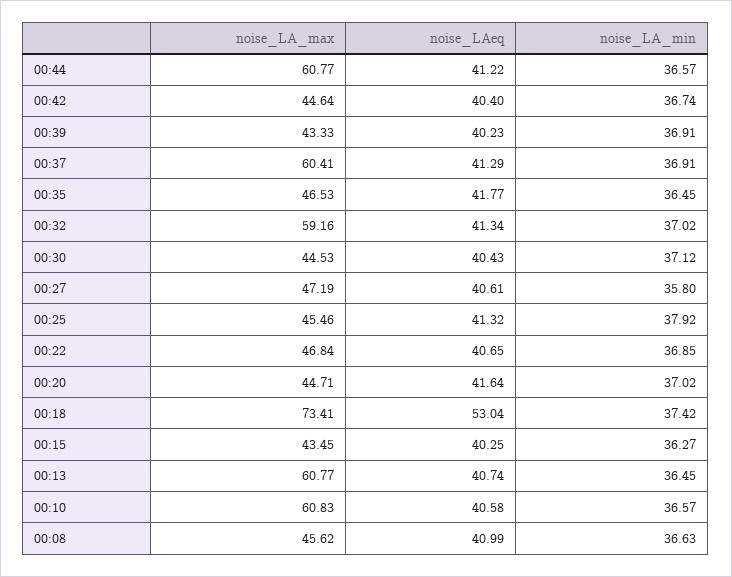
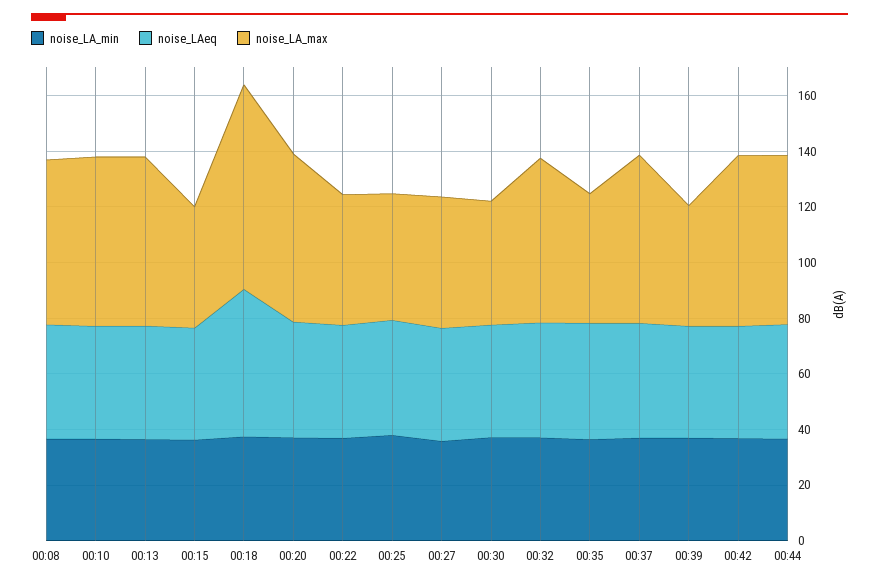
noise_LA_max, 00:42: 44.64 -> 60
noise_LA_max, 00:20: 44.71 -> 60
noise_LA_max, 00:08: 45.62 -> 60

